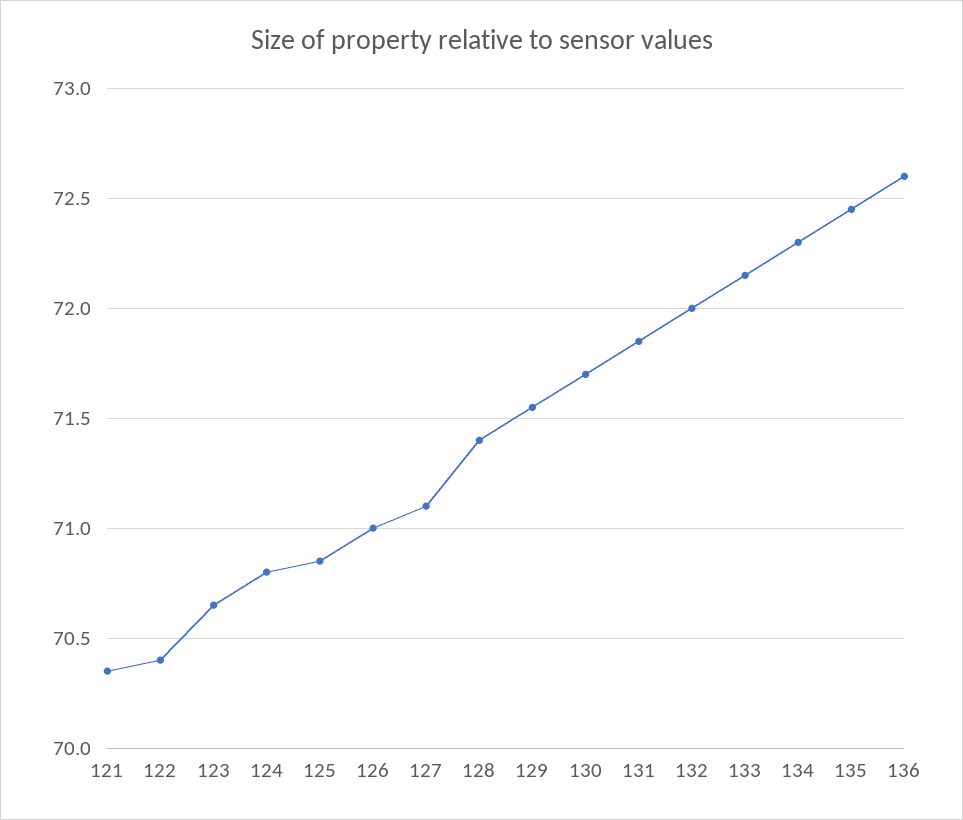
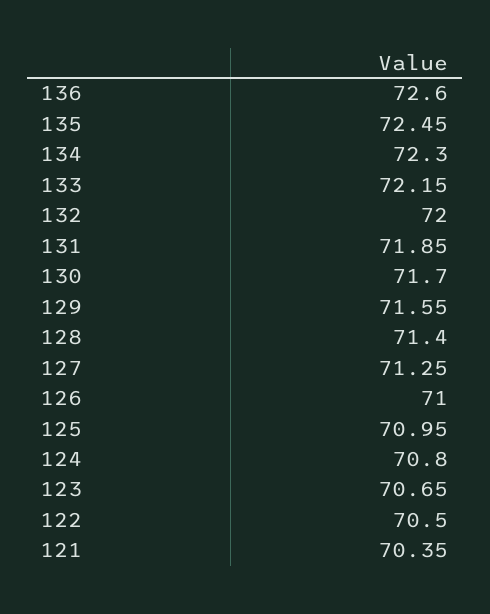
122: 70.4 -> 70.5
125: 70.85 -> 70.95
127: 71.1 -> 71.25

